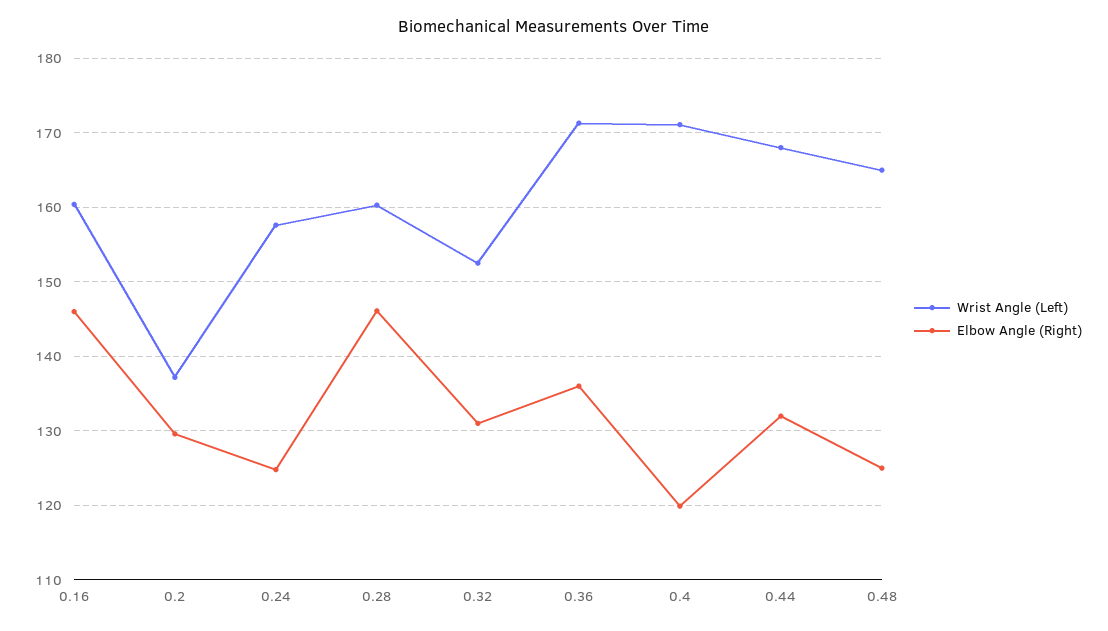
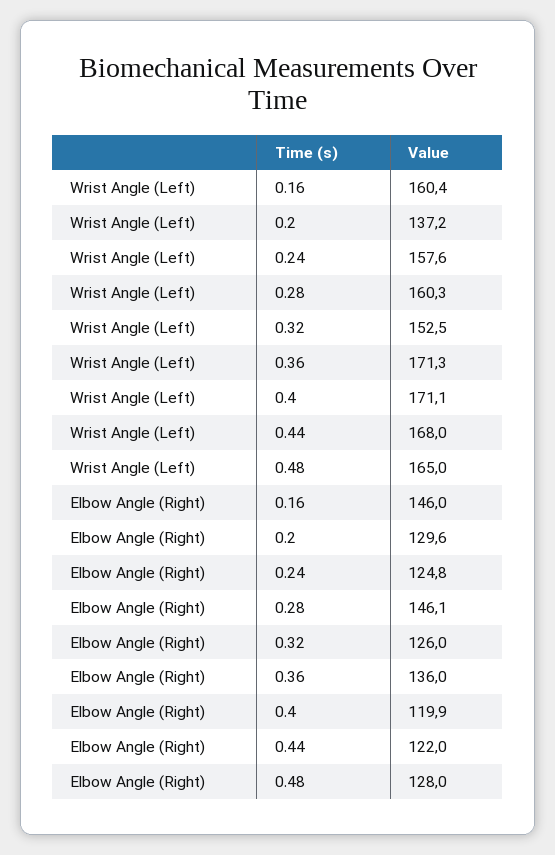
Elbow Angle (Right), 0.32: 131 -> 126
Elbow Angle (Right), 0.44: 132 -> 122
Elbow Angle (Right), 0.48: 125 -> 128

